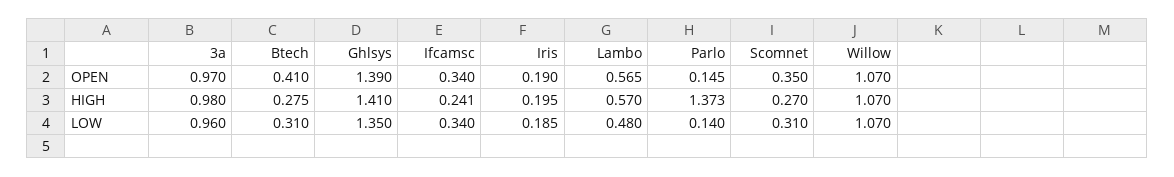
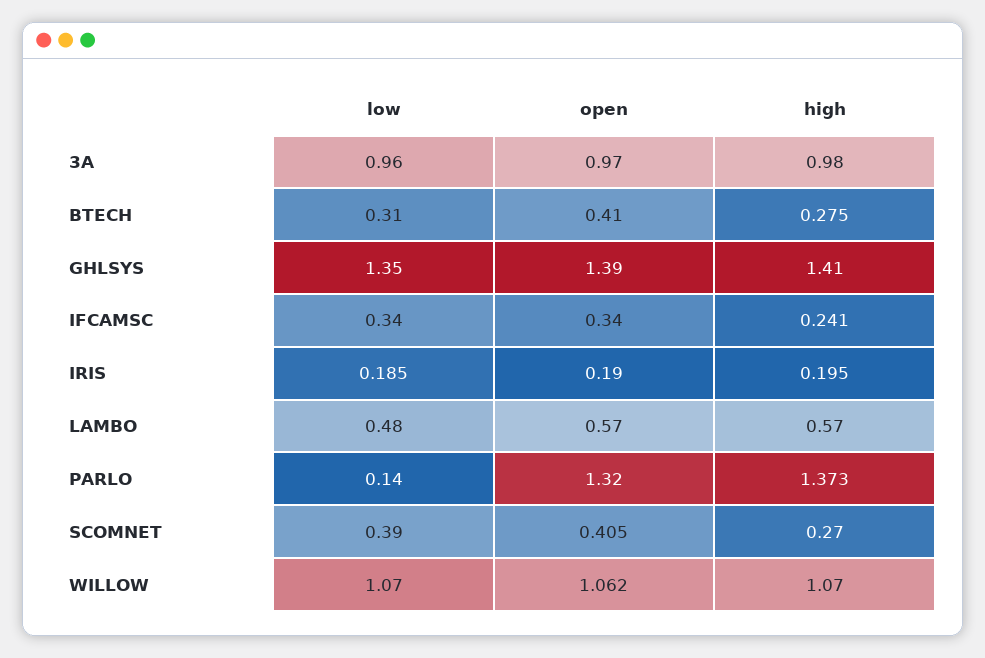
Lambo, OPEN: 0.565 -> 0.57
Parlo, OPEN: 0.145 -> 1.32
Scomnet, OPEN: 0.35 -> 0.405
Willow, OPEN: 1.07 -> 1.062
Scomnet, LOW: 0.31 -> 0.39

